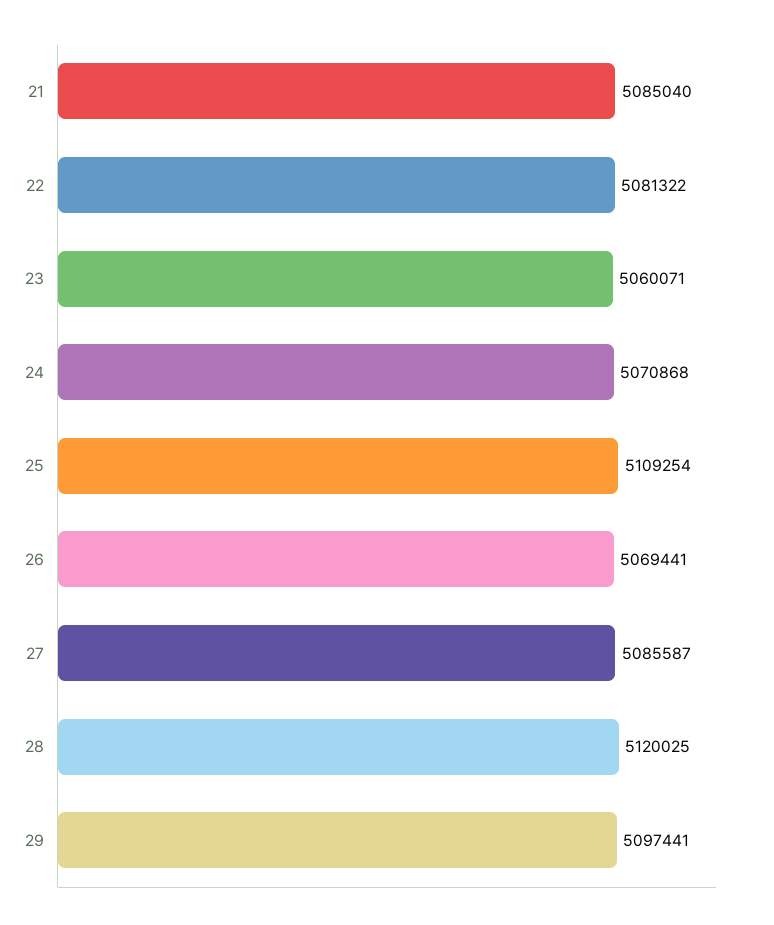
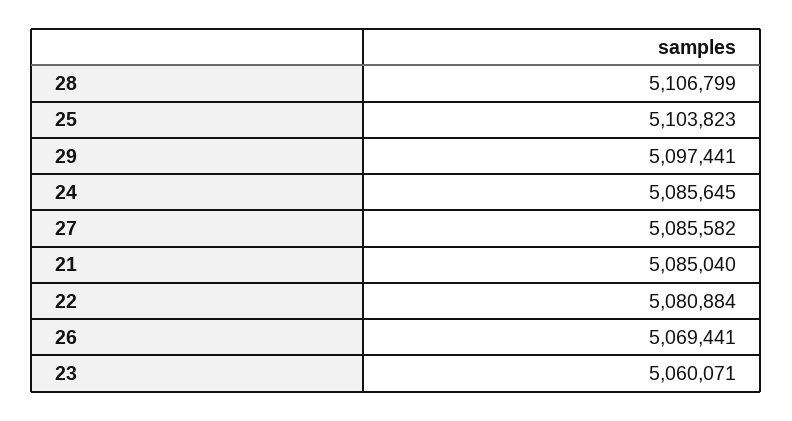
22: 5081322 -> 5080884
24: 5070868 -> 5085645
25: 5109254 -> 5103823
27: 5085587 -> 5085582
28: 5120025 -> 5106799

